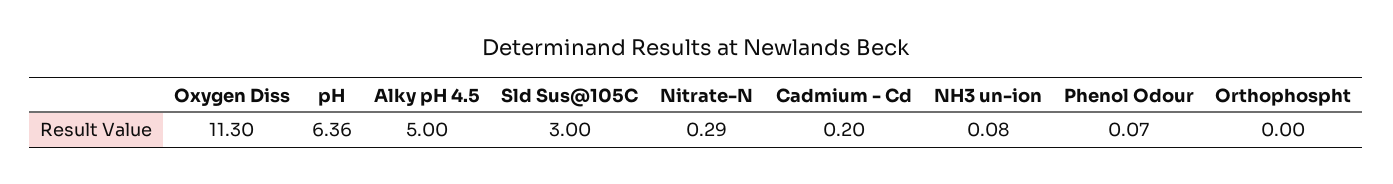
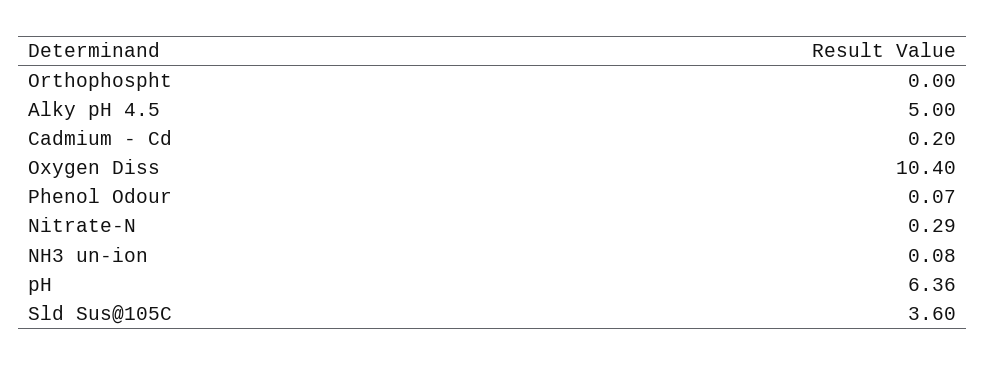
Oxygen Diss: 11.3 -> 10.4
Sld Sus@105C: 3 -> 3.6

